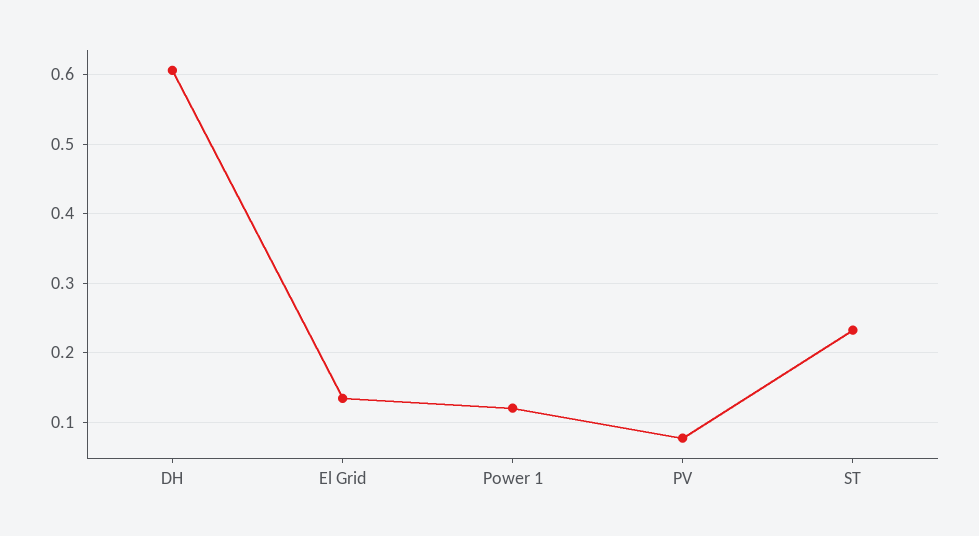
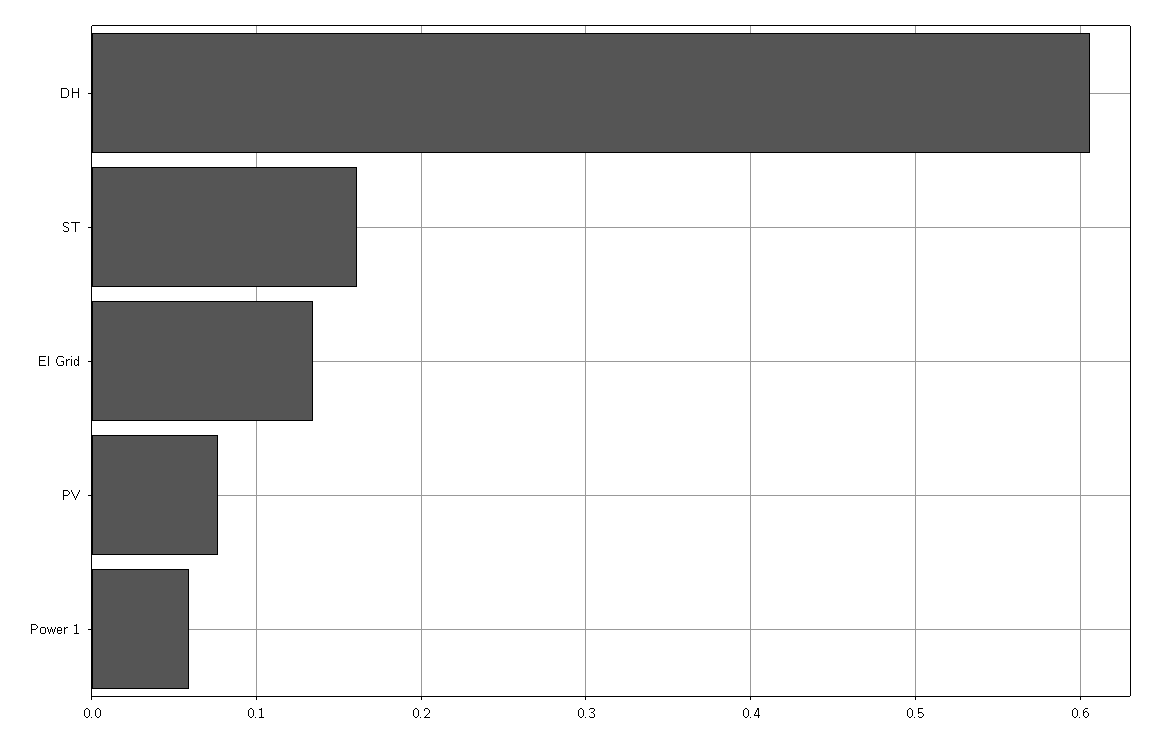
Power 1: 0.12 -> 0.06
ST: 0.23 -> 0.16

